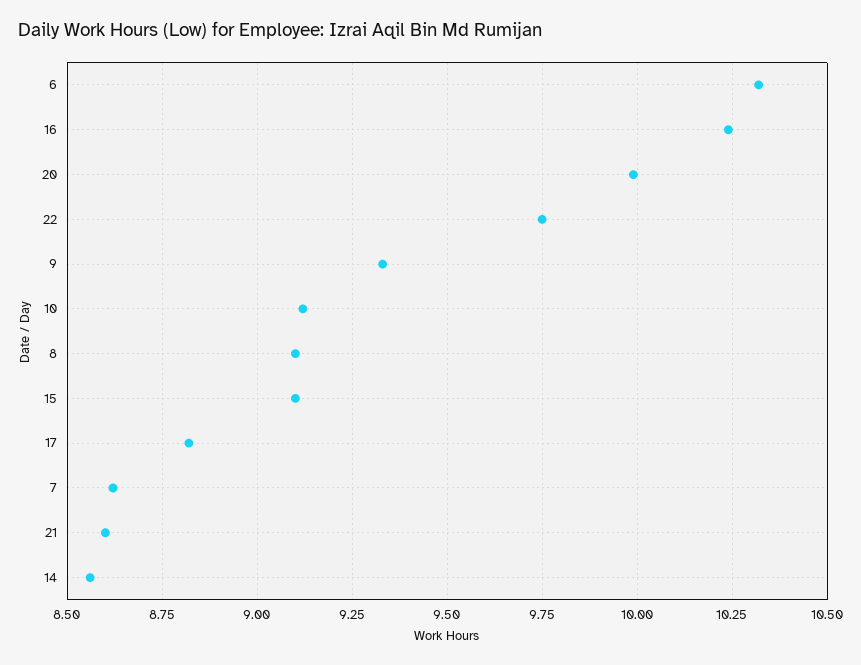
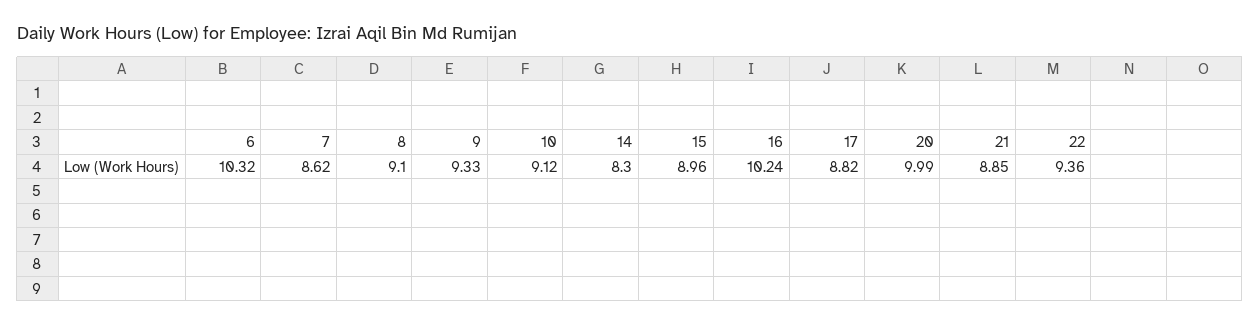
22: 9.75 -> 9.36
15: 9.1 -> 8.96
21: 8.6 -> 8.85
14: 8.55 -> 8.3

